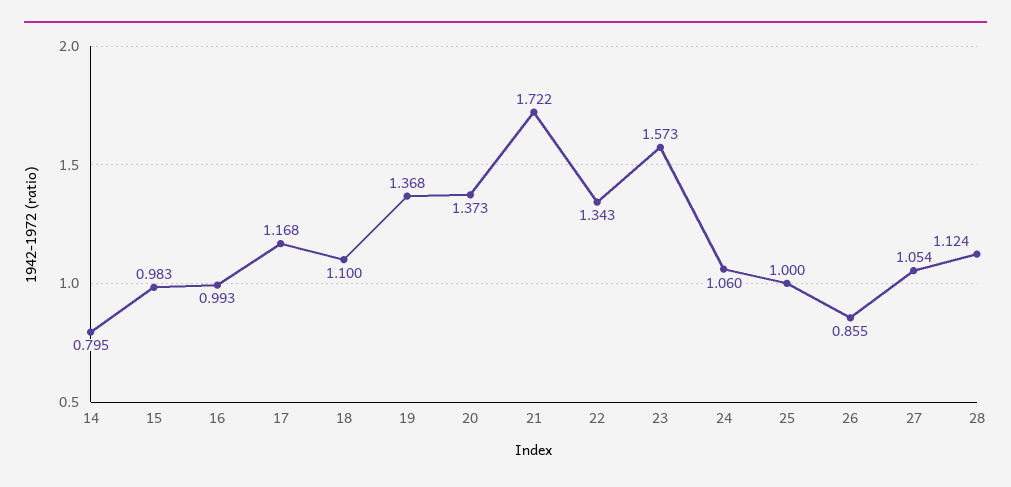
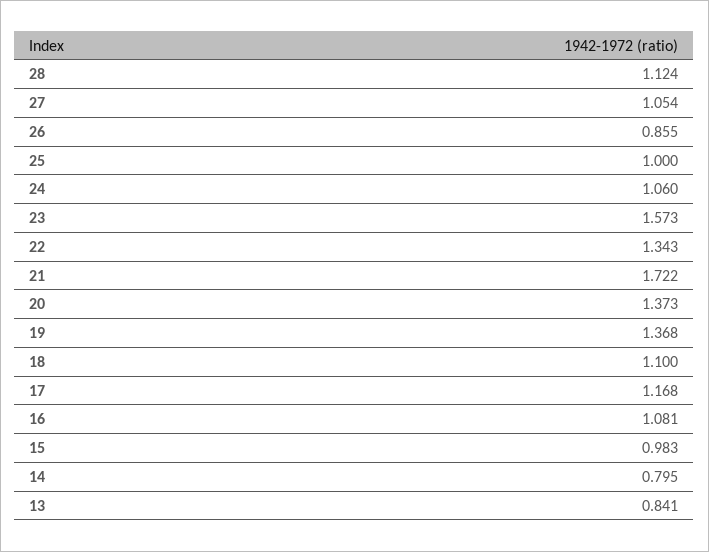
16: 0.993 -> 1.081
13: none -> 0.841

